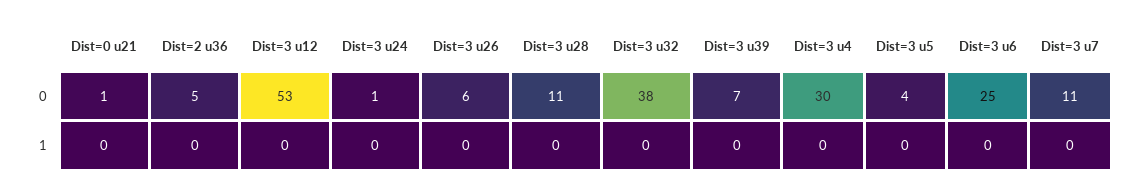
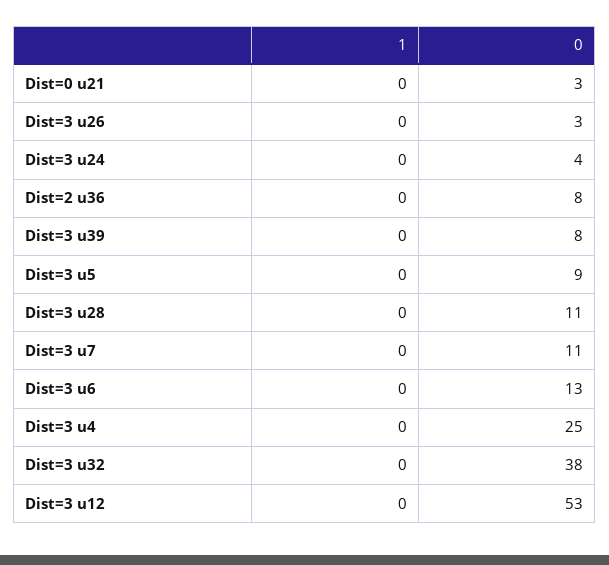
Dist=0 u21, 0: 1 -> 3
Dist=2 u36, 0: 5 -> 8
Dist=3 u24, 0: 1 -> 4
Dist=3 u26, 0: 6 -> 3
Dist=3 u39, 0: 7 -> 8
Dist=3 u4, 0: 30 -> 25
Dist=3 u5, 0: 4 -> 9
Dist=3 u6, 0: 25 -> 13

